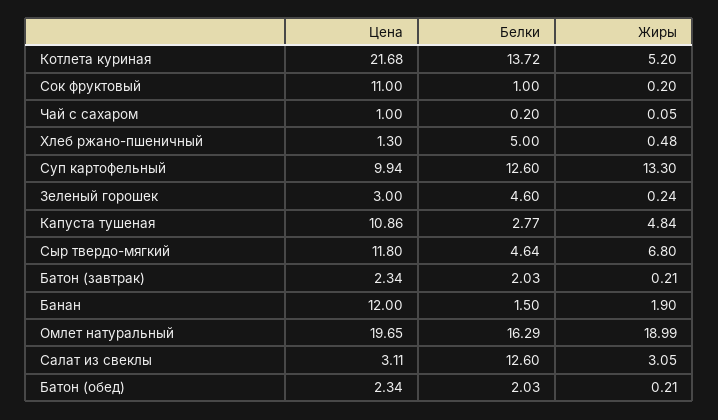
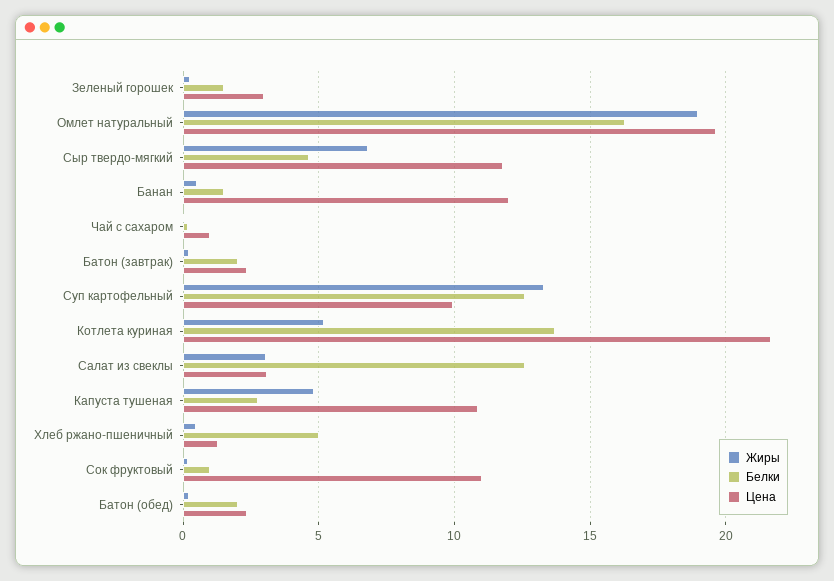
Белки, Зеленый горошек: 4.6 -> 1.5
Жиры, Банан: 1.9 -> 0.5

